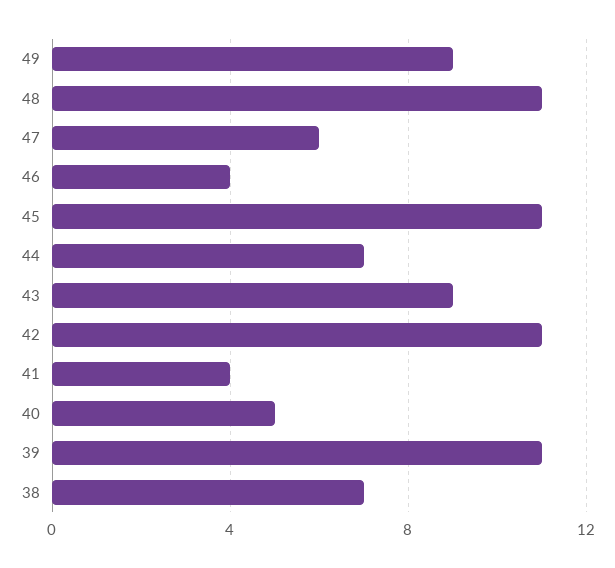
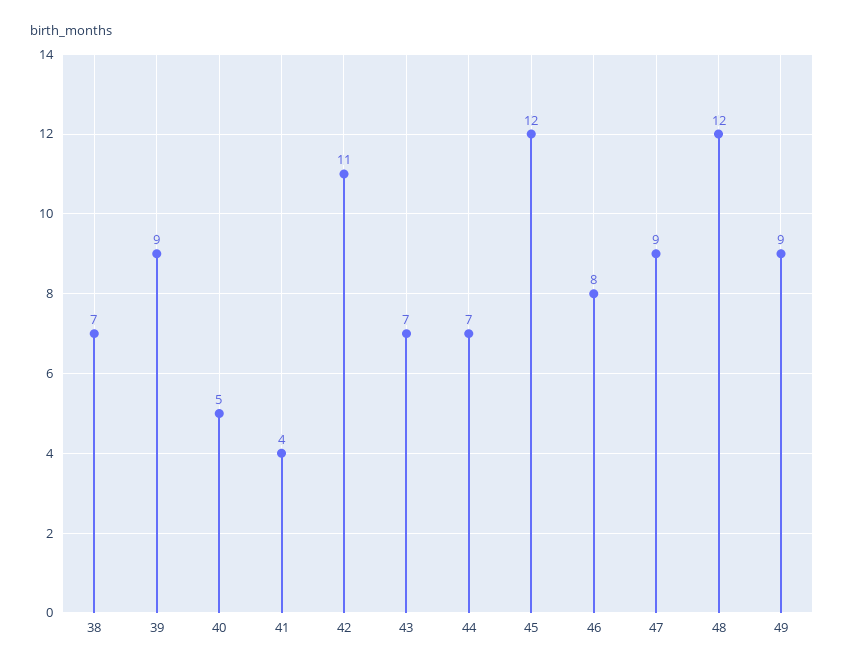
48: 11 -> 12
47: 6 -> 9
46: 4 -> 8
45: 11 -> 12
43: 9 -> 7
39: 11 -> 9

